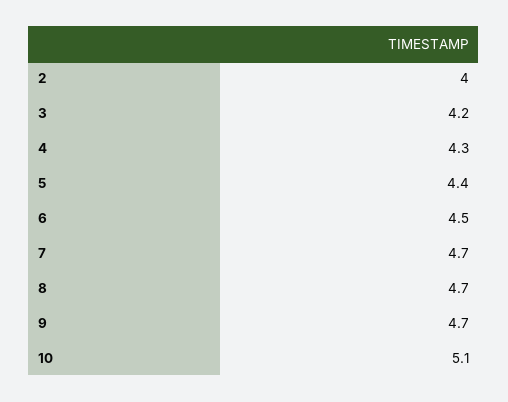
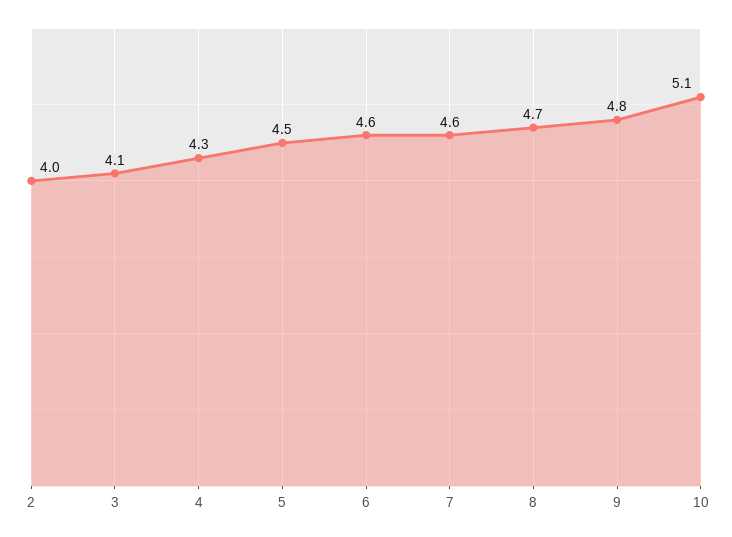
3: 4.2 -> 4.1
5: 4.4 -> 4.5
6: 4.5 -> 4.6
7: 4.7 -> 4.6
9: 4.7 -> 4.8

